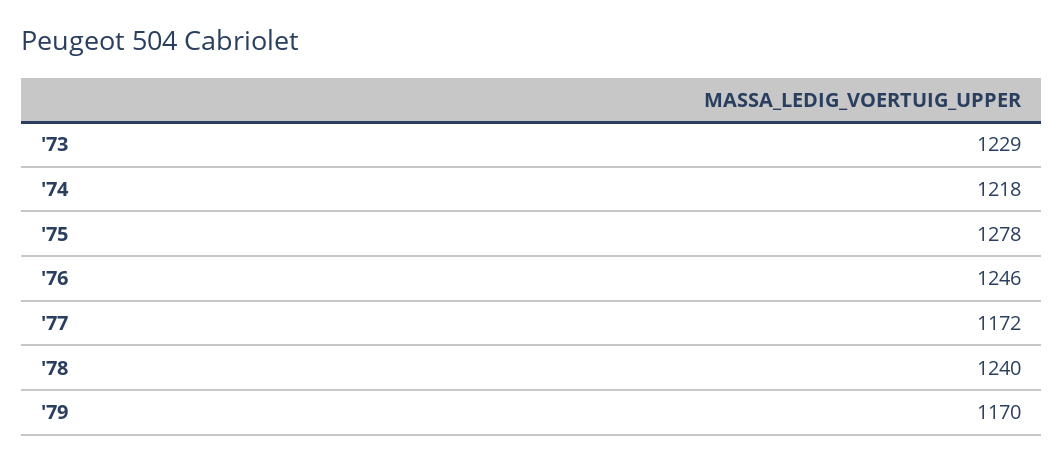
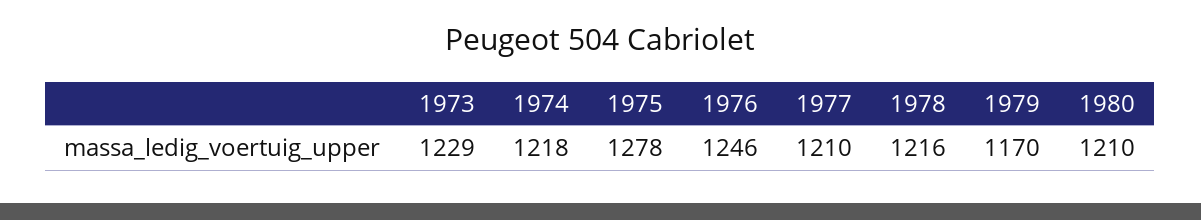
'77: 1172 -> 1210
'78: 1240 -> 1216
1980: none -> 1210

